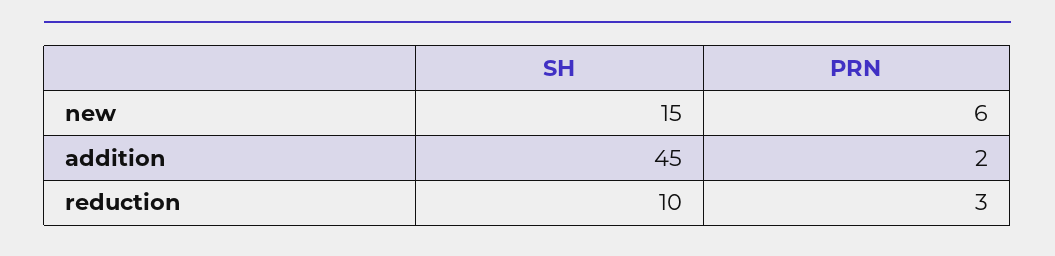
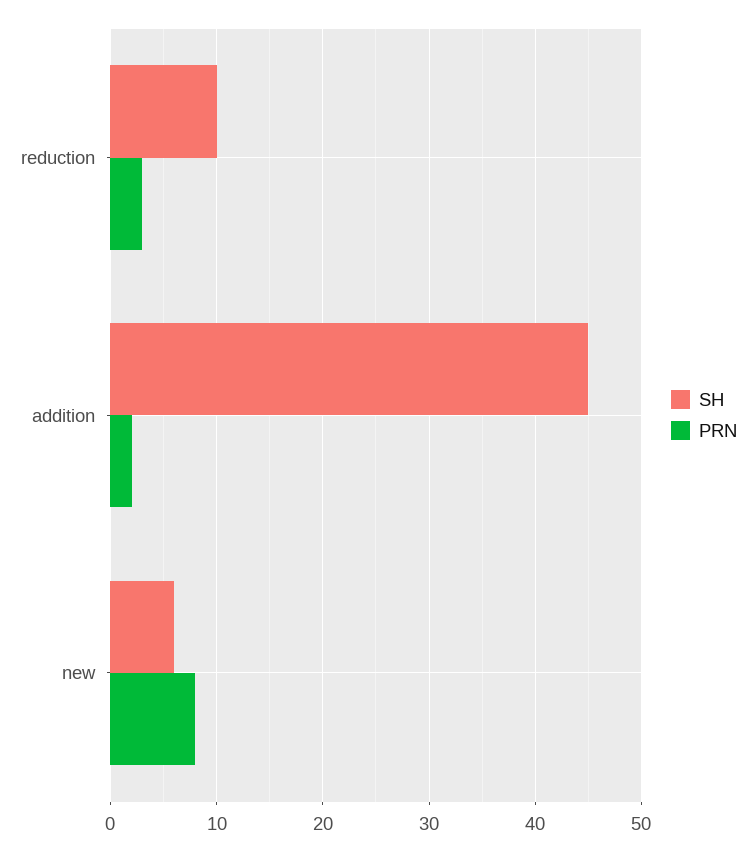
SH, new: 15 -> 6
PRN, new: 6 -> 8

